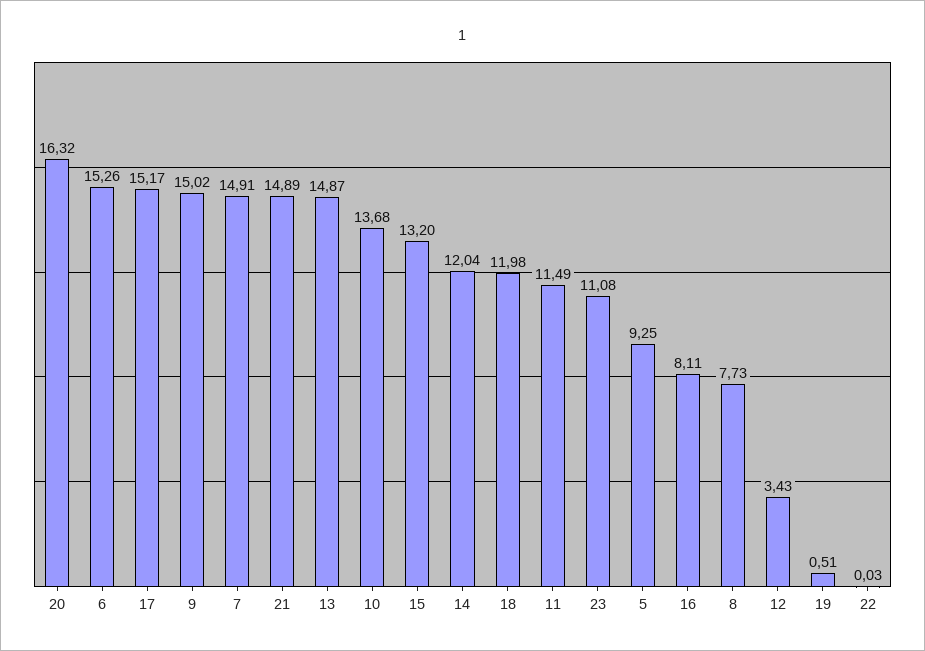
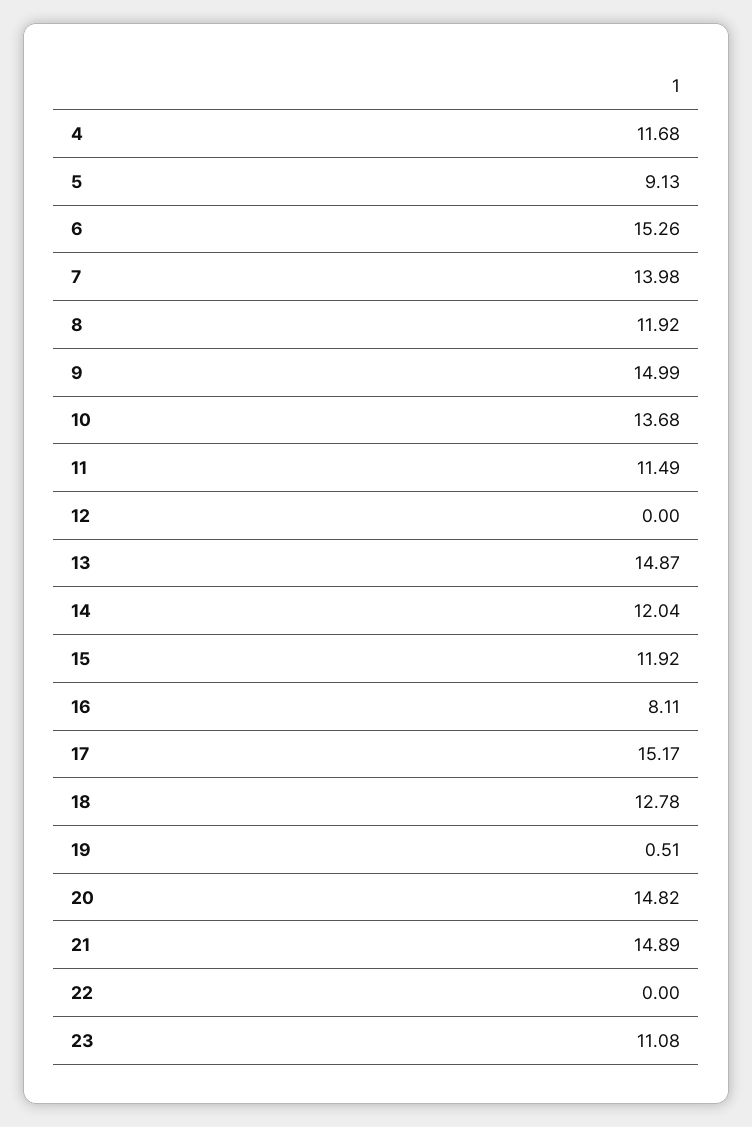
20: 16.32 -> 14.82
9: 15.02 -> 14.99
7: 14.91 -> 13.98
15: 13.2 -> 11.92
18: 11.98 -> 12.78
5: 9.25 -> 9.13
8: 7.73 -> 11.92
12: 3.43 -> 0
22: 0.03 -> 0
4: none -> 11.68

